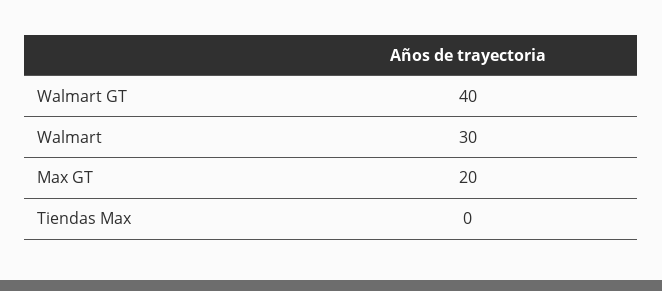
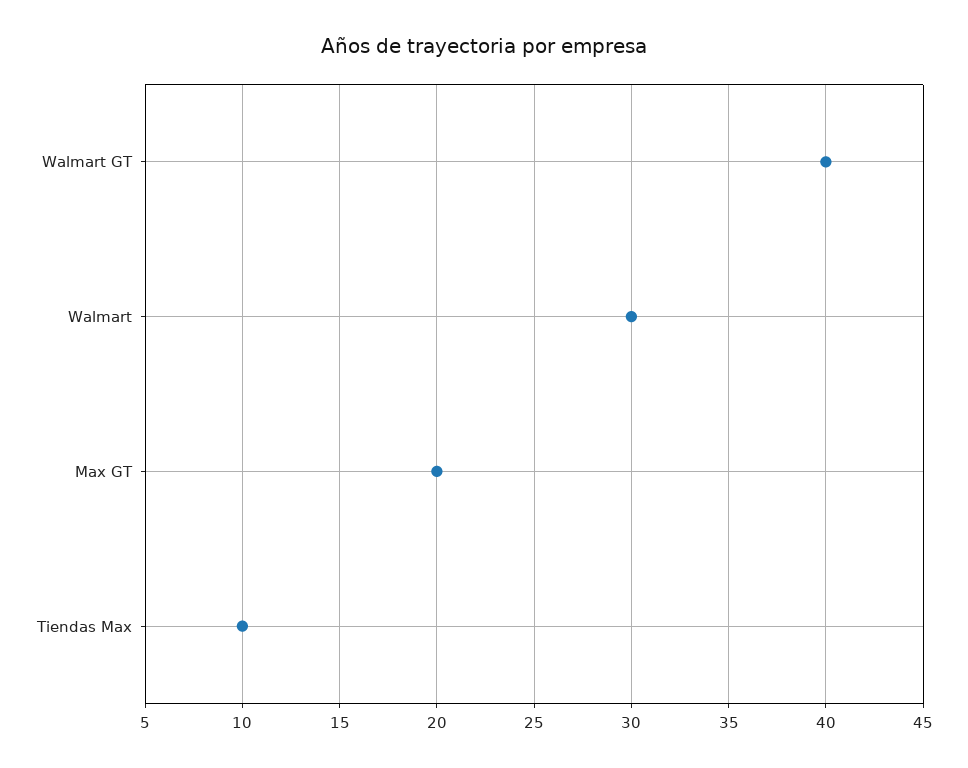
Tiendas Max: 0 -> 10

